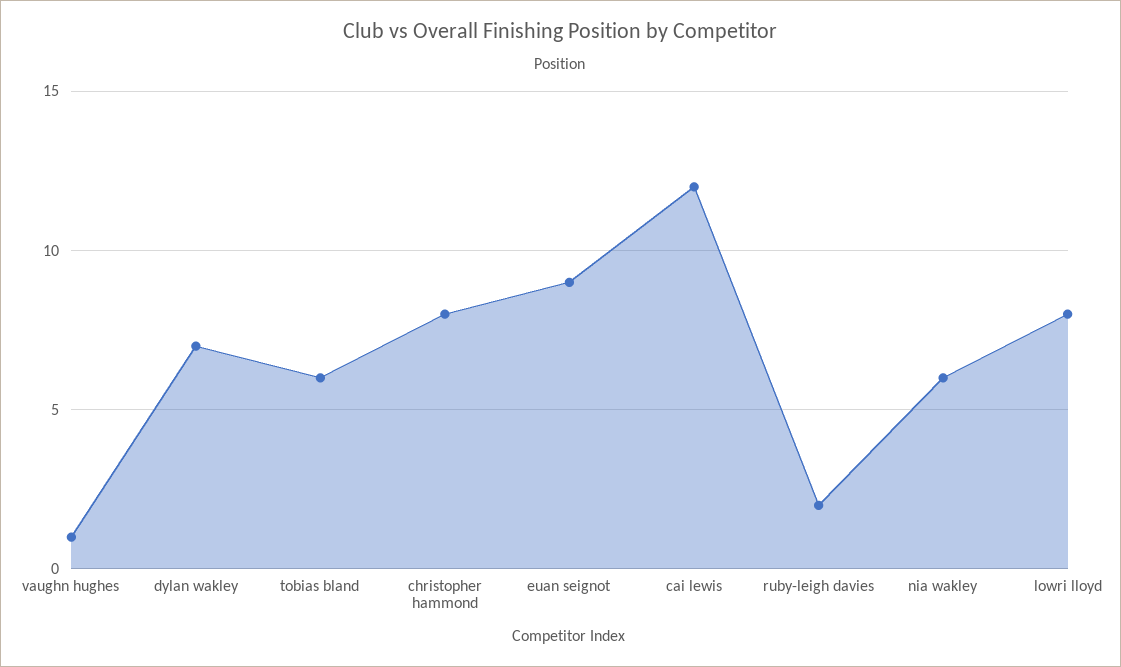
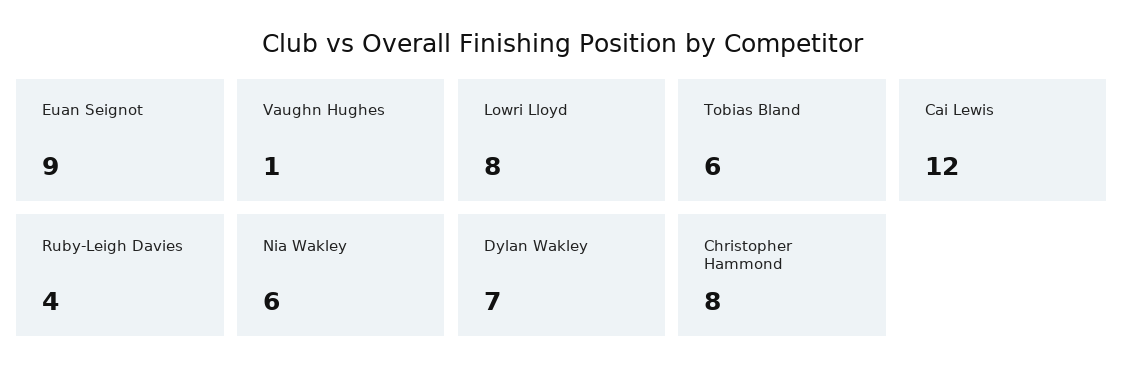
ruby-leigh davies: 2 -> 4

